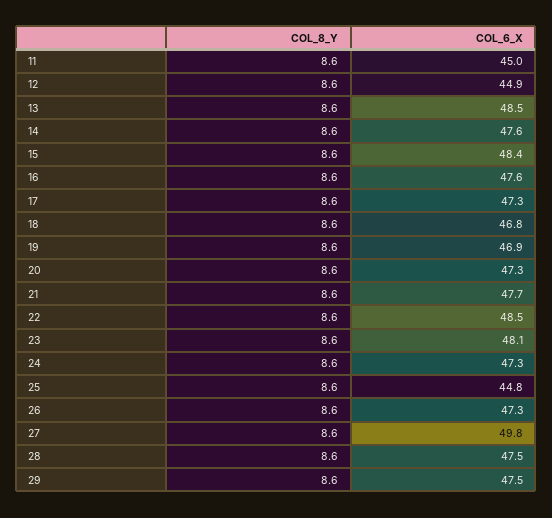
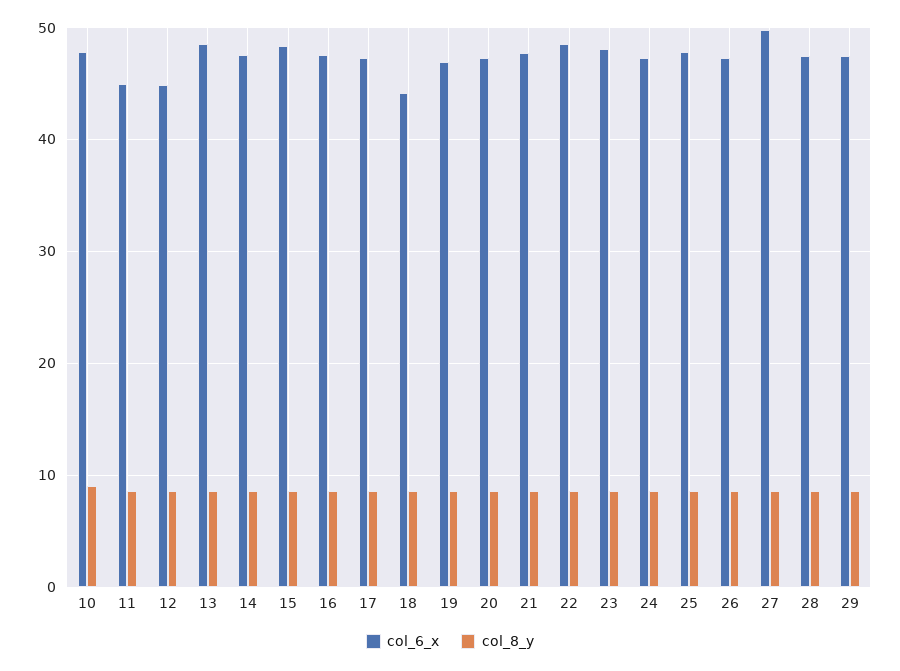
COL_6_X, 18: 46.8 -> 44
COL_6_X, 25: 44.8 -> 48
COL_6_X, 10: none -> 48
COL_8_Y, 10: none -> 9

